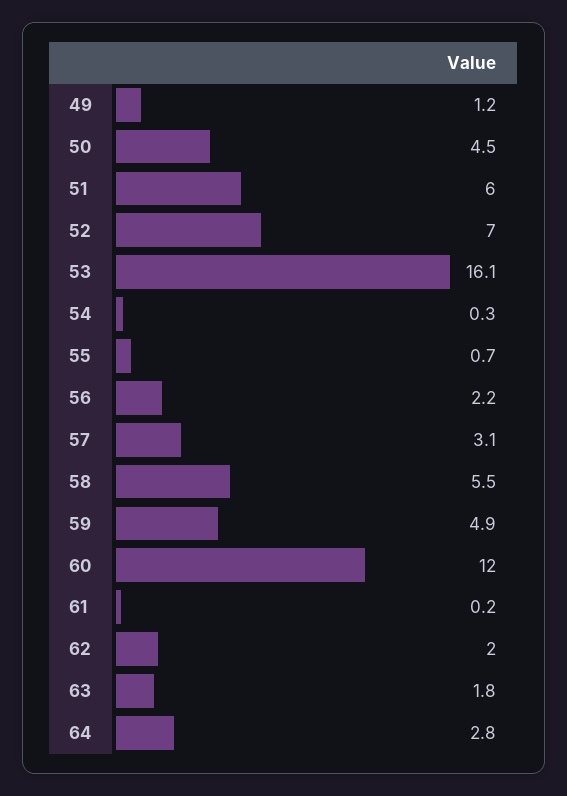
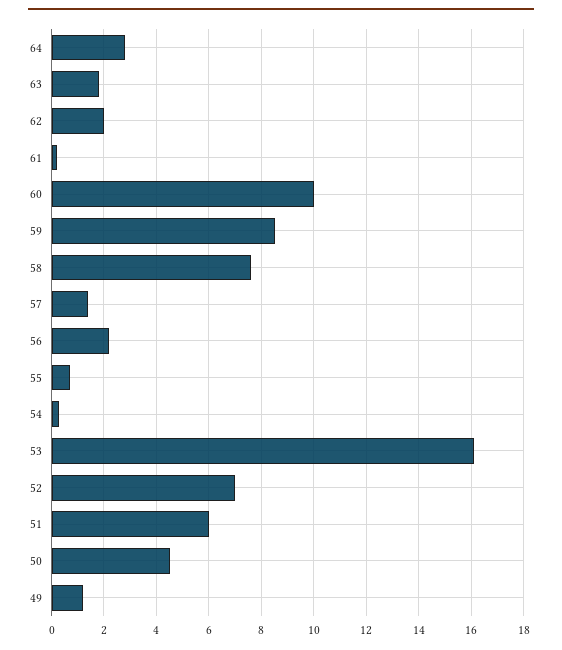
57: 3.1 -> 1.5
58: 5.5 -> 7.5
59: 4.9 -> 8.5
60: 12 -> 10

